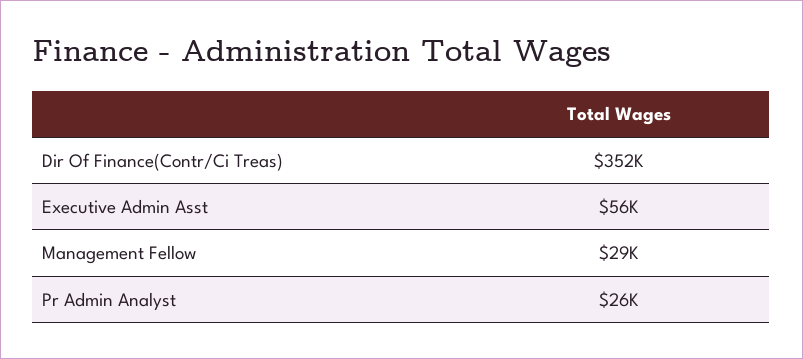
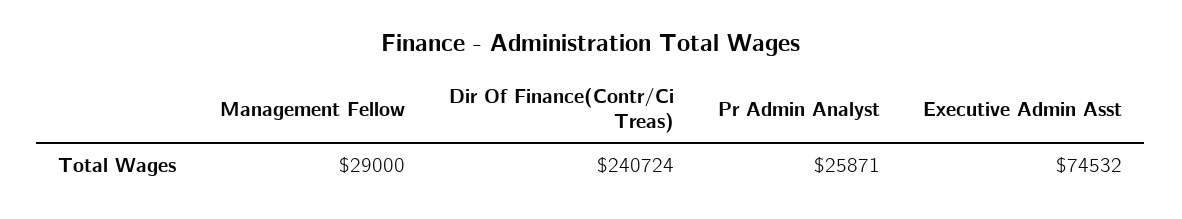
Dir Of Finance(Contr/Ci Treas): 352000 -> 240724
Executive Admin Asst: 56000 -> 74532

